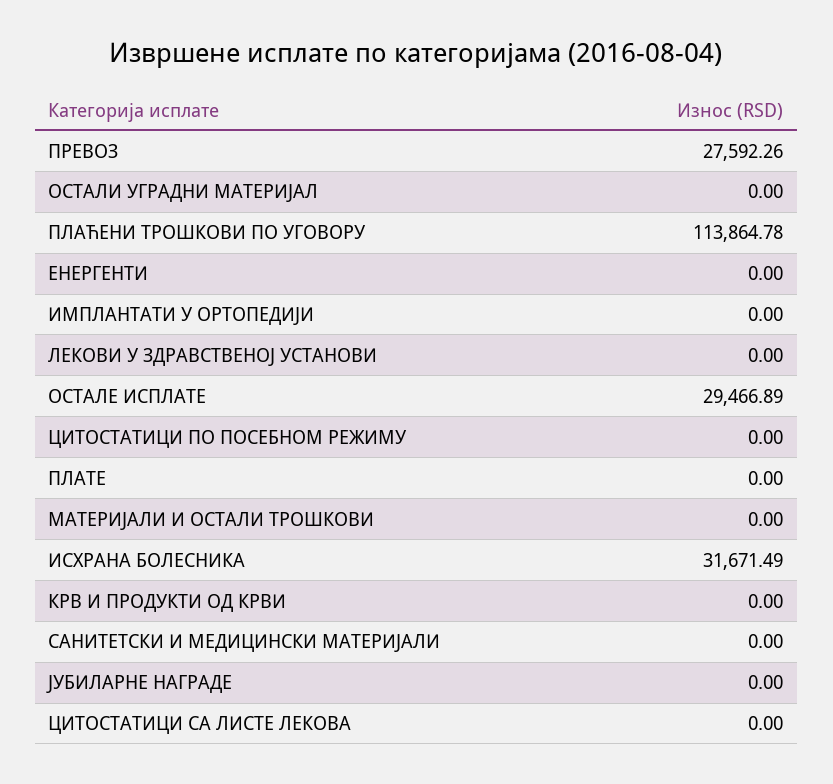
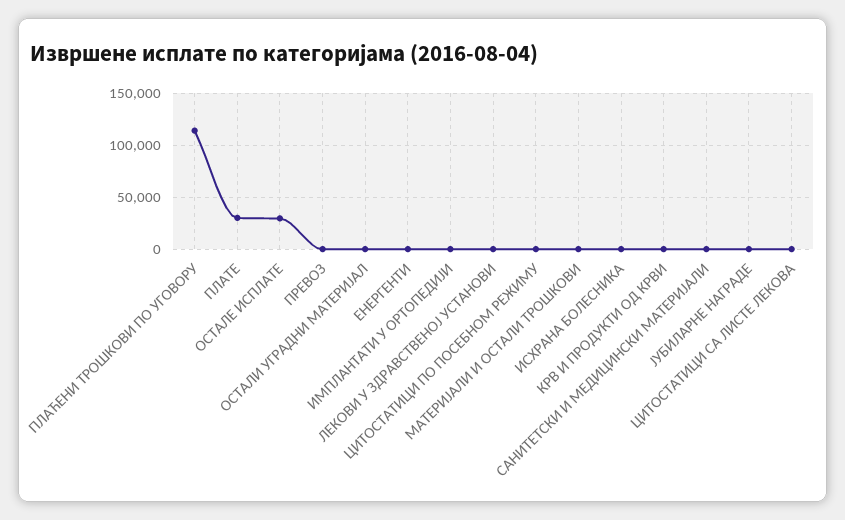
ПРЕВОЗ: 27592.26 -> 0
ПЛАТЕ: 0 -> 30000
ИСХРАНА БОЛЕСНИКА: 31671.49 -> 0

